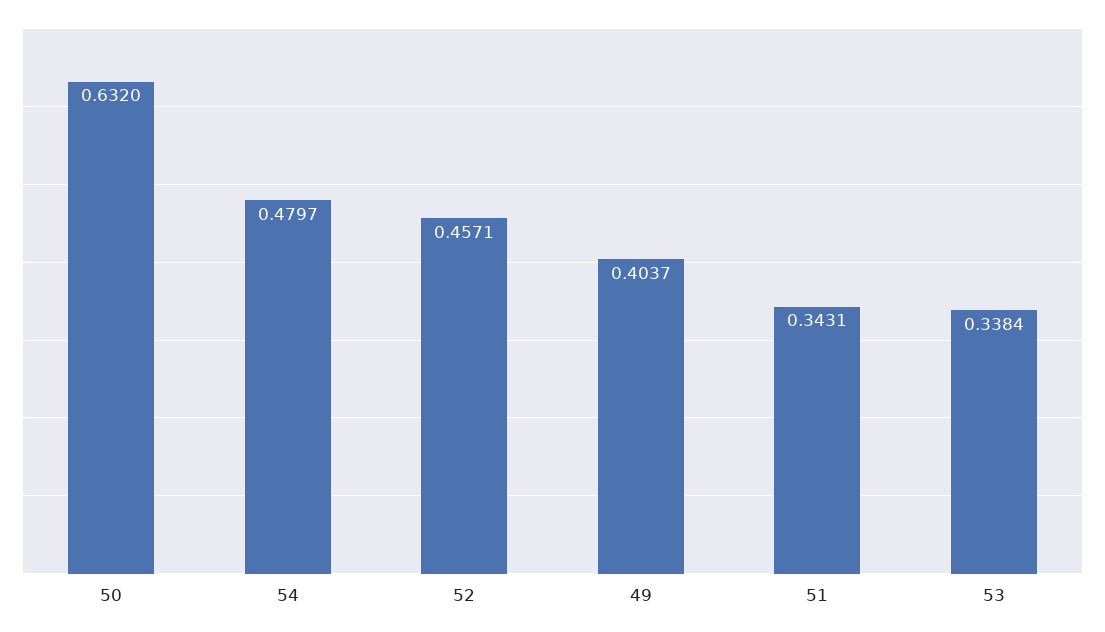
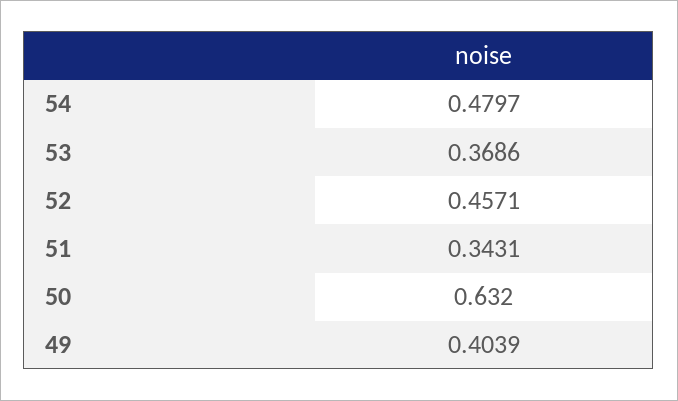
49: 0.4037 -> 0.4039
53: 0.3384 -> 0.3686

